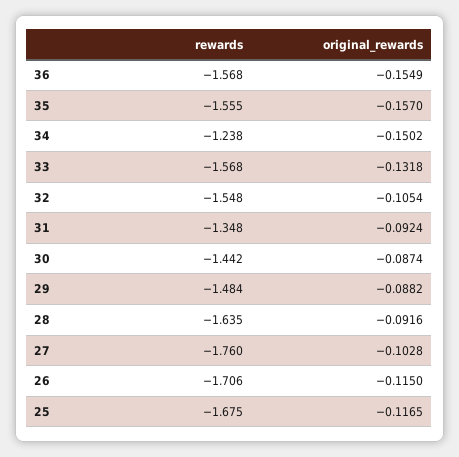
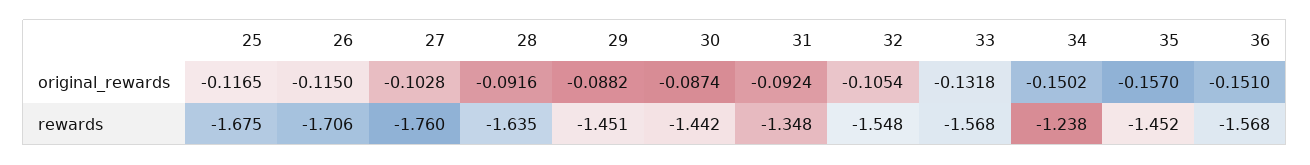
original_rewards, 36: -0.1549 -> -0.151
rewards, 35: -1.555 -> -1.452
rewards, 29: -1.484 -> -1.451

